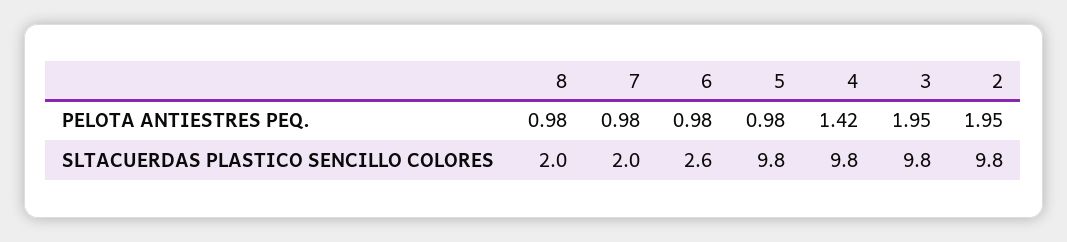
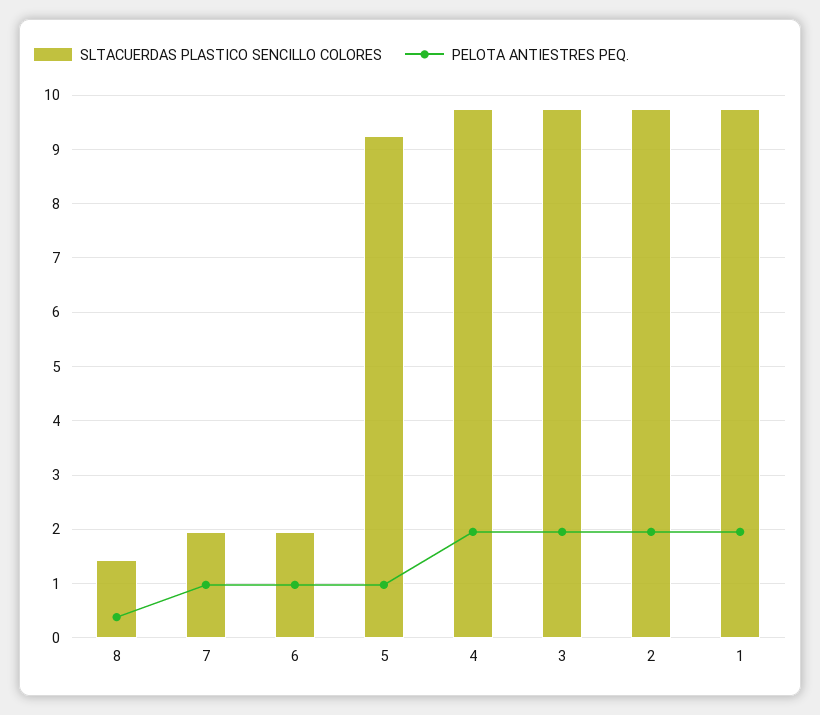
PELOTA ANTIESTRES PEQ., 8: 0.98 -> 0.4
PELOTA ANTIESTRES PEQ., 4: 1.42 -> 2
SLTACUERDAS PLASTICO SENCILLO COLORES, 8: 2 -> 1.4
SLTACUERDAS PLASTICO SENCILLO COLORES, 6: 2.6 -> 2
SLTACUERDAS PLASTICO SENCILLO COLORES, 5: 9.8 -> 9.2
SLTACUERDAS PLASTICO SENCILLO COLORES, 1: none -> 9.8
PELOTA ANTIESTRES PEQ., 1: none -> 2

